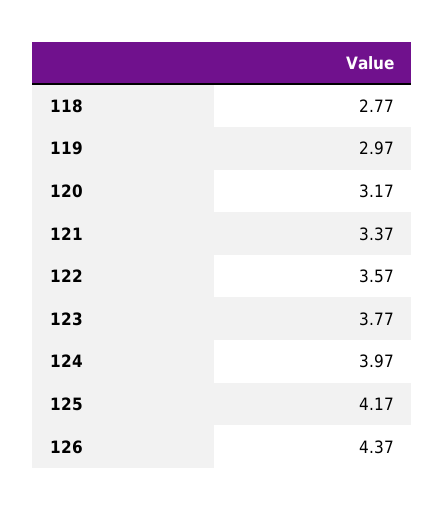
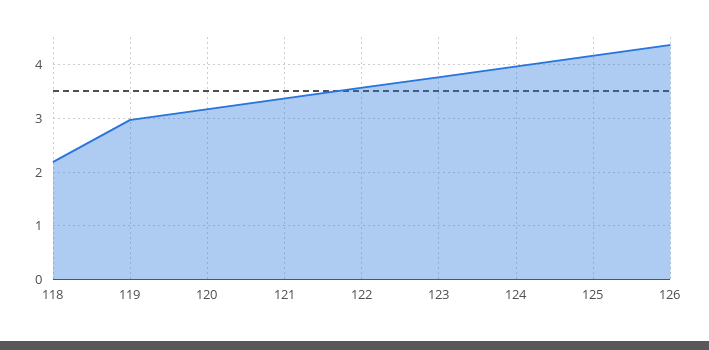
118: 2.77 -> 2.2

